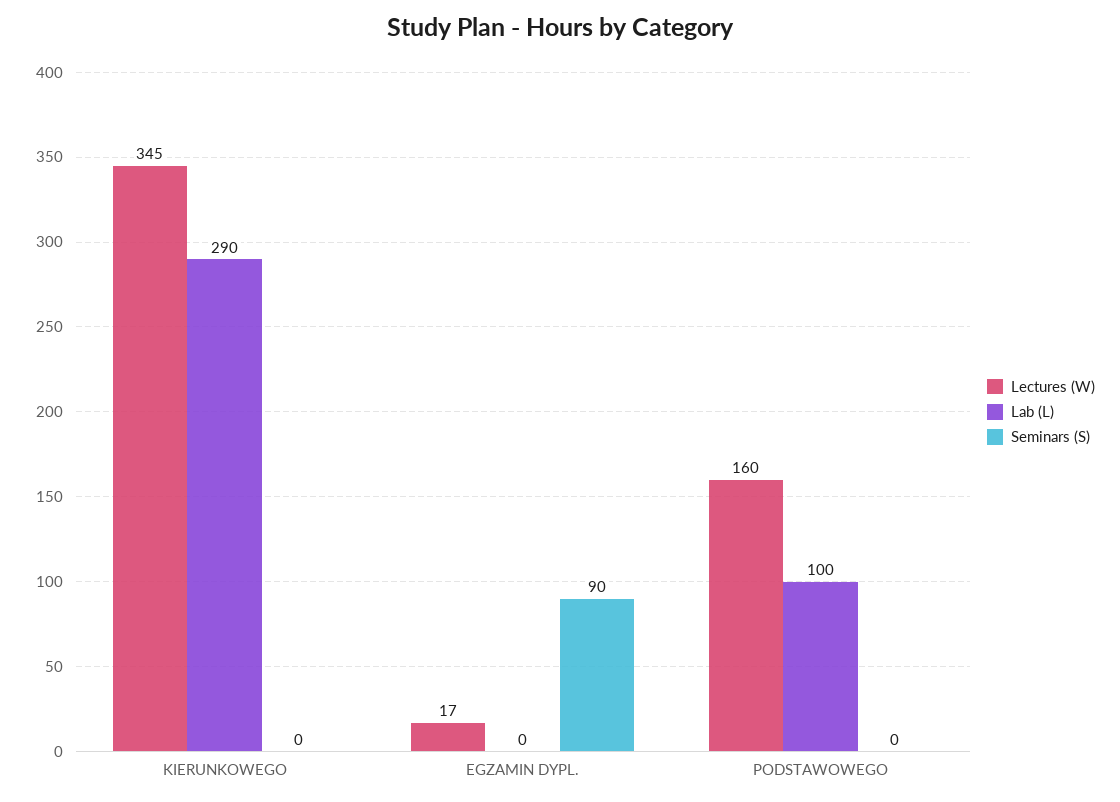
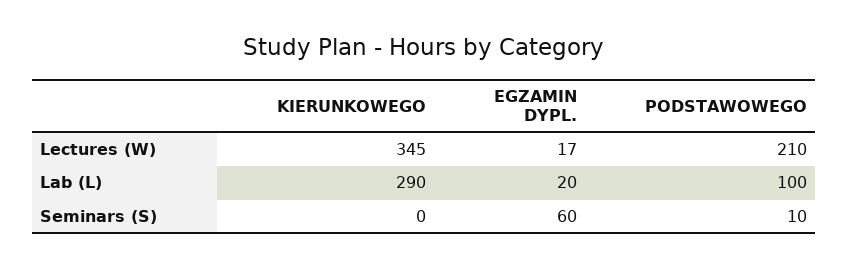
Lab (L), EGZAMIN DYPL.: 0 -> 20
Seminars (S), EGZAMIN DYPL.: 90 -> 60
Lectures (W), PODSTAWOWEGO: 160 -> 210
Seminars (S), PODSTAWOWEGO: 0 -> 10

